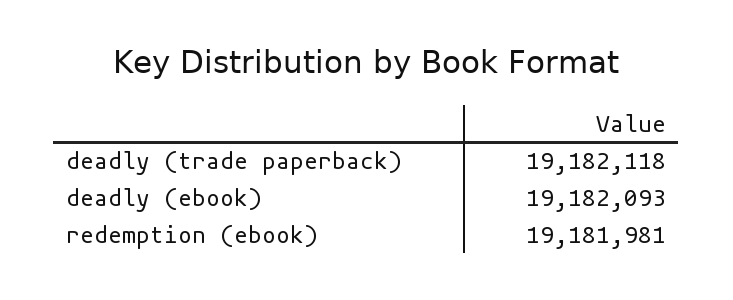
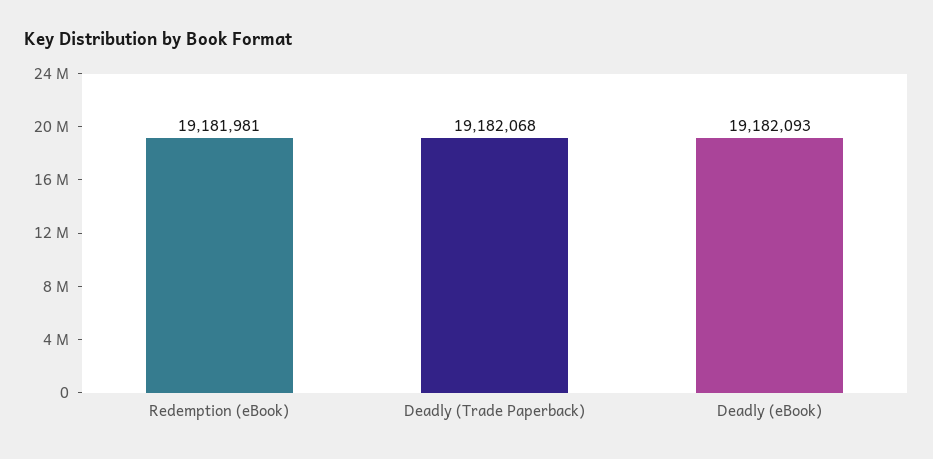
deadly (trade paperback): 19182118 -> 19182068

